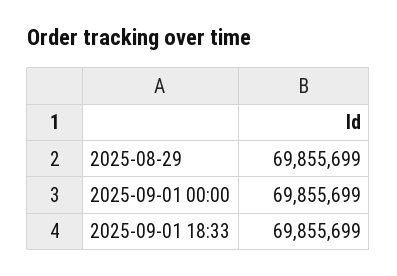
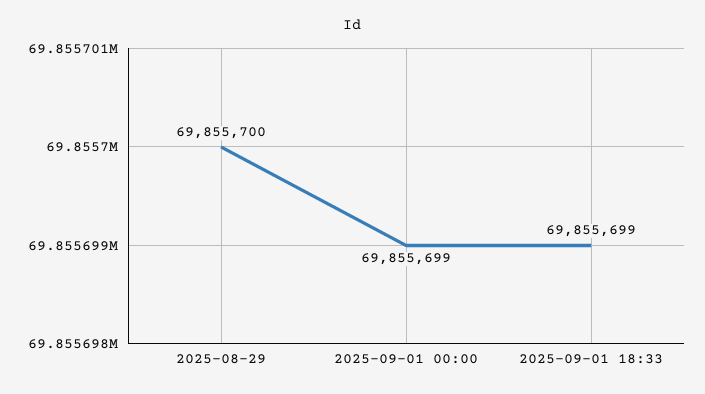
2025-08-29: 69855699 -> 69855700

